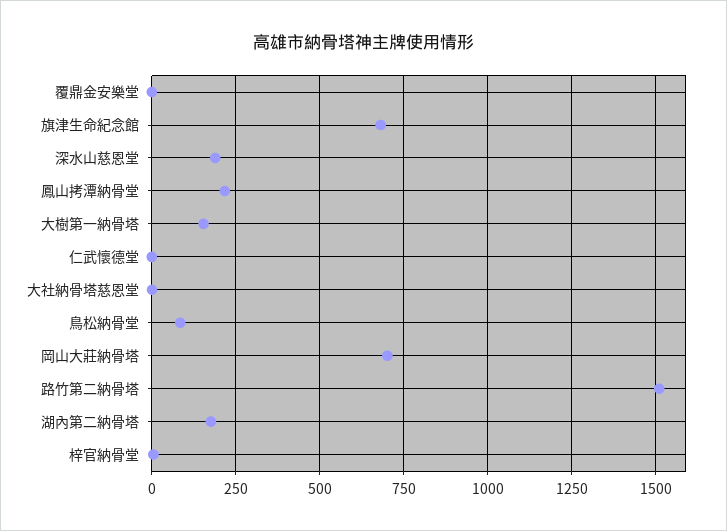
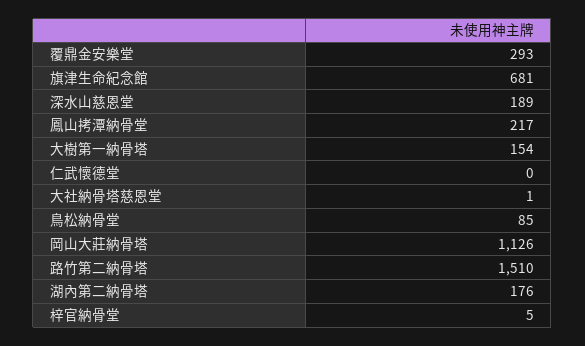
覆鼎金安樂堂: 0 -> 293
岡山大莊納骨塔: 700 -> 1126

